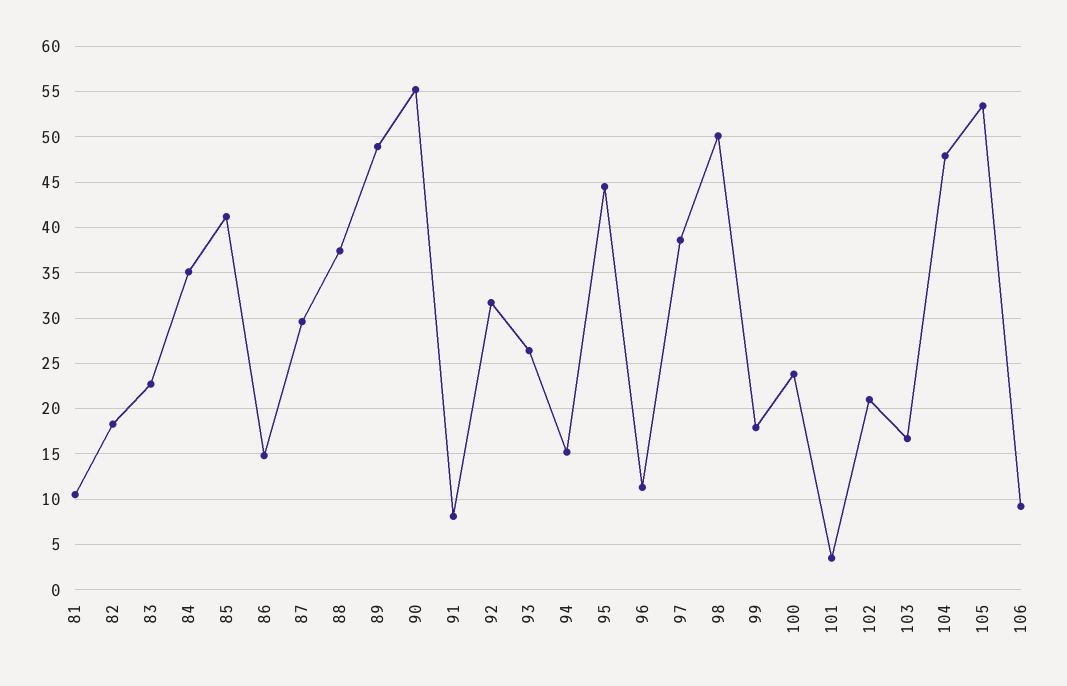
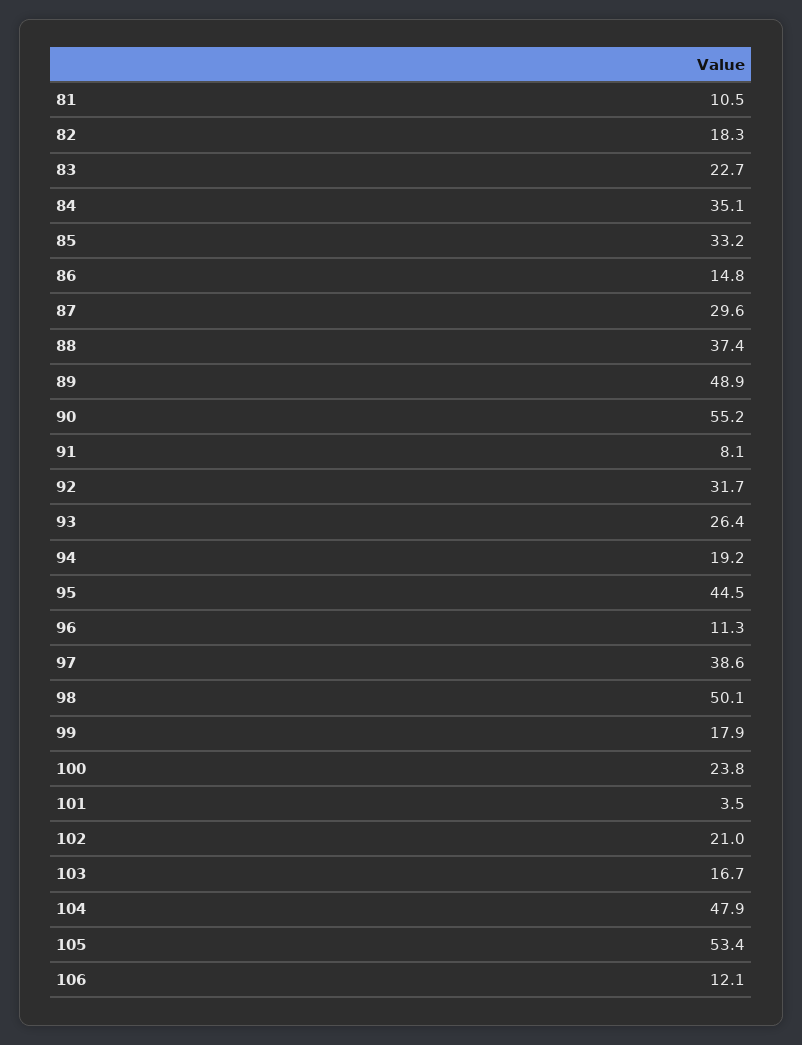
85: 41 -> 33.2
94: 15 -> 19.2
106: 9 -> 12.1

